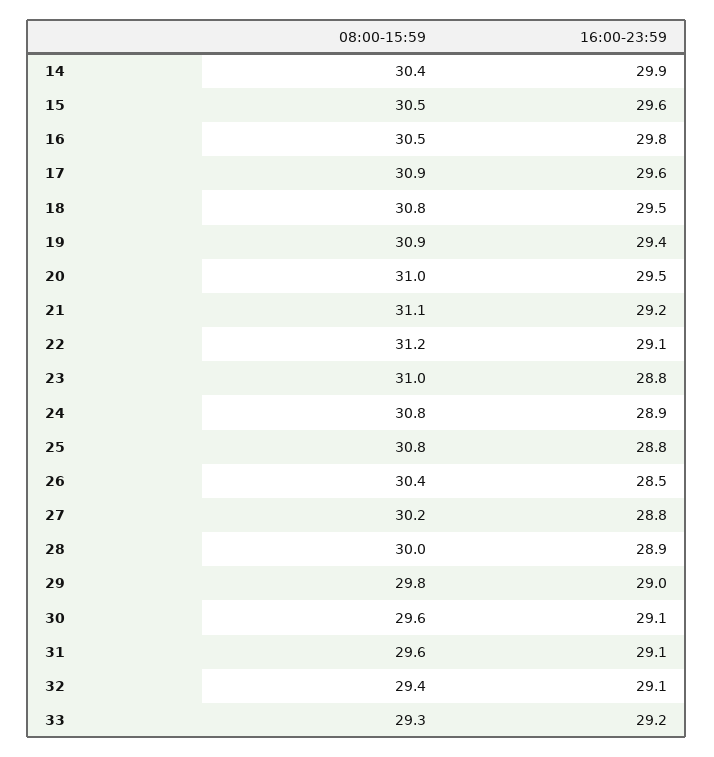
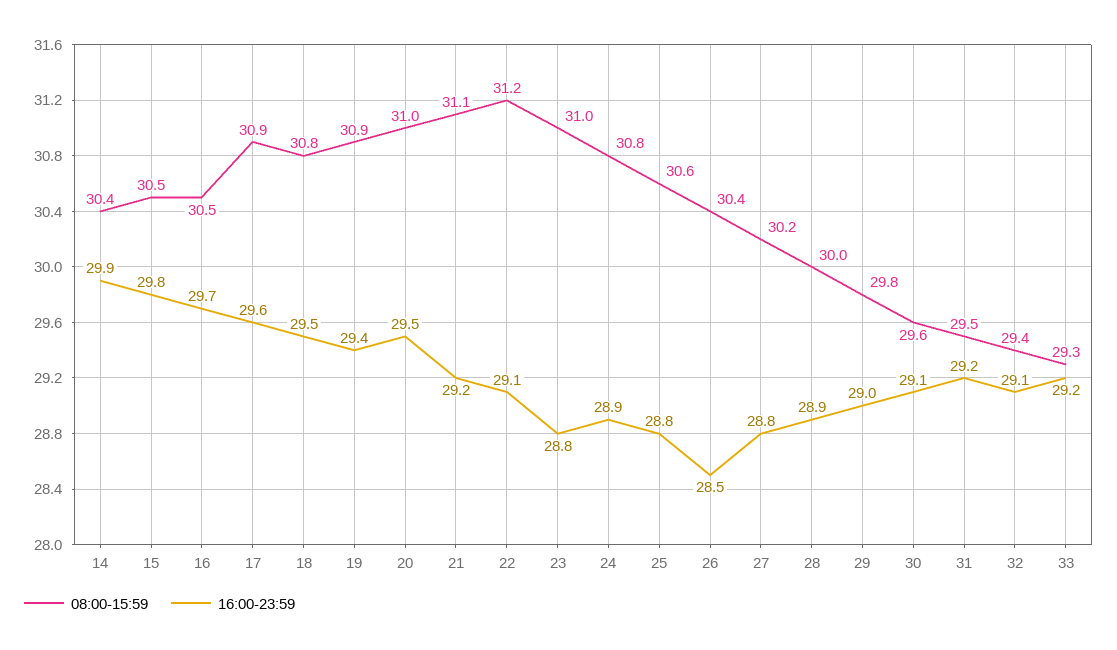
16:00-23:59, 15: 29.6 -> 29.8
16:00-23:59, 16: 29.8 -> 29.7
08:00-15:59, 25: 30.8 -> 30.6
08:00-15:59, 31: 29.6 -> 29.5
16:00-23:59, 31: 29.1 -> 29.2

